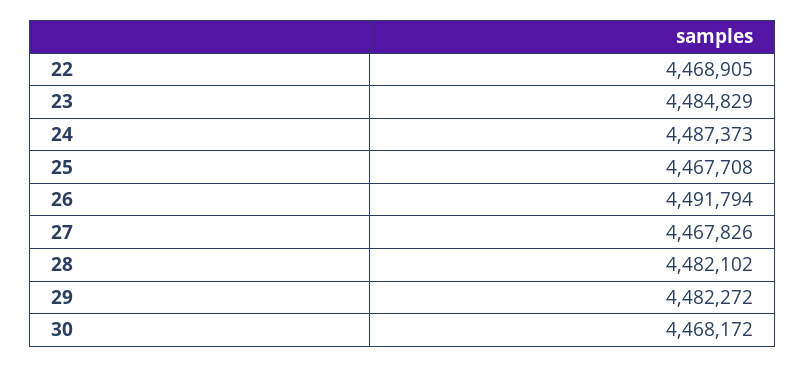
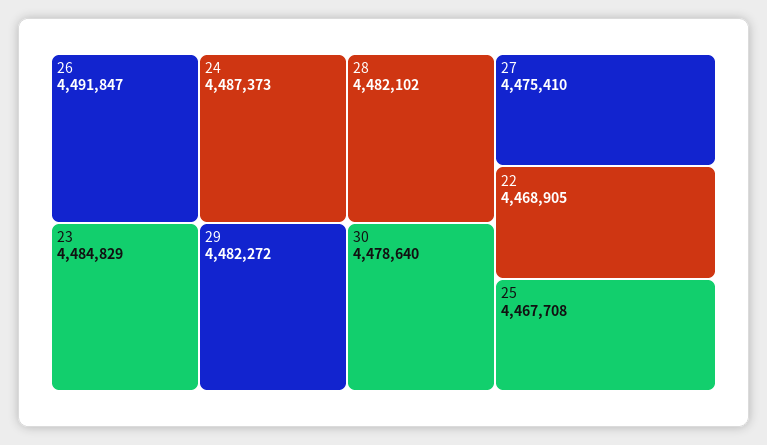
26: 4491794 -> 4491847
27: 4467826 -> 4475410
30: 4468172 -> 4478640

